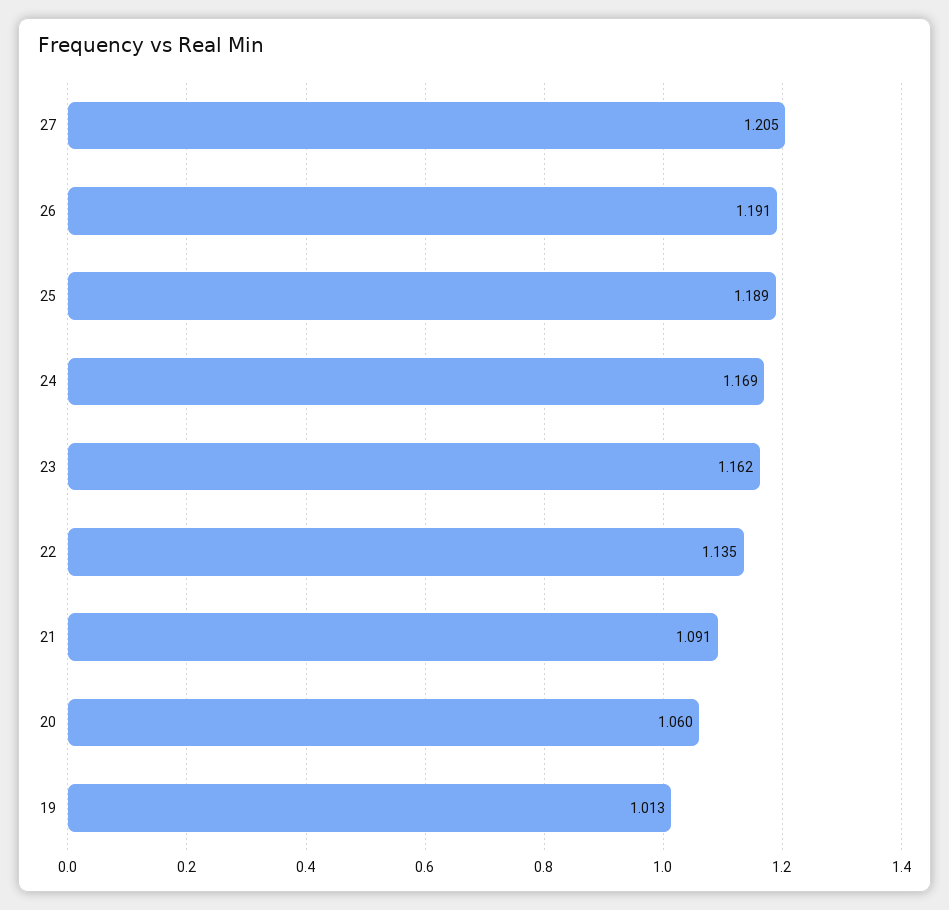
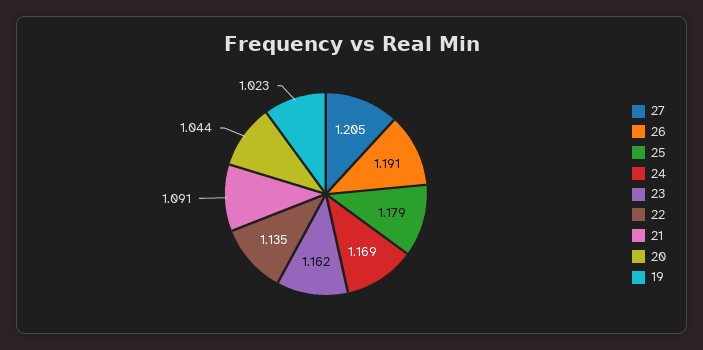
25: 1.189 -> 1.179
20: 1.06 -> 1.044
19: 1.013 -> 1.023

